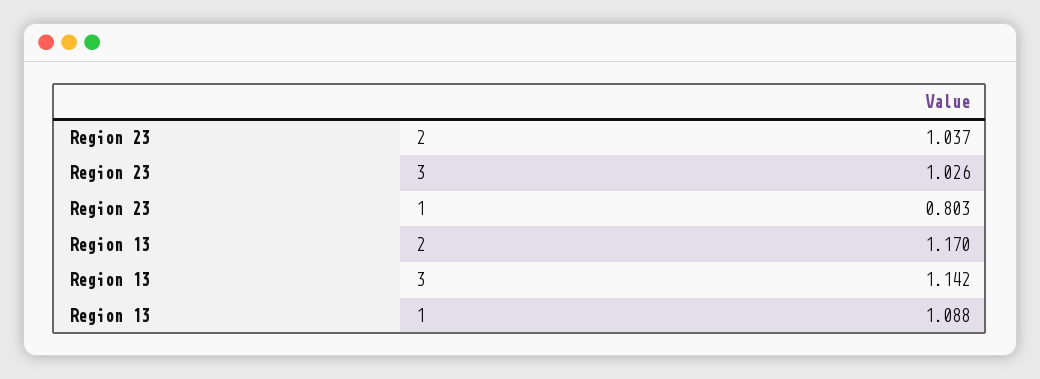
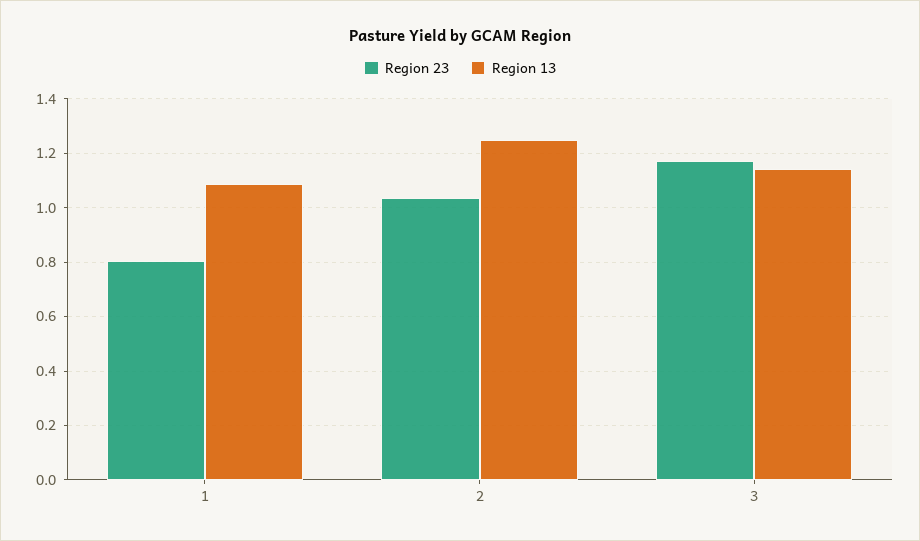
Region 23, 3: 1.026 -> 1.175
Region 13, 2: 1.17 -> 1.25

